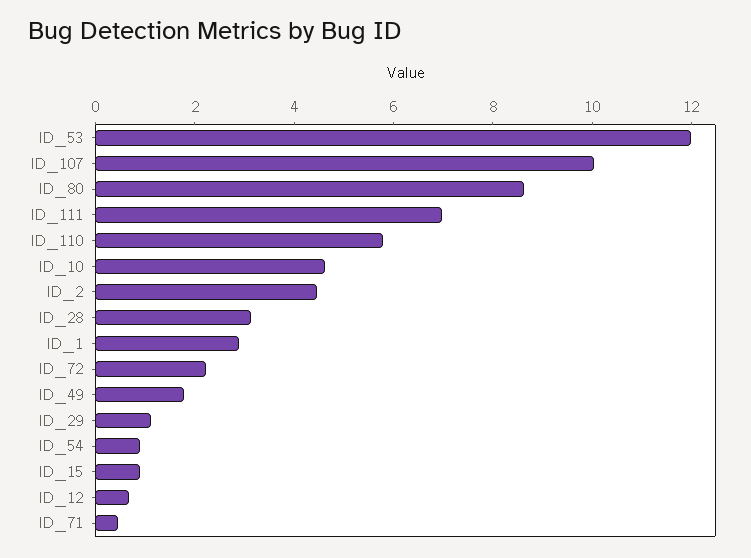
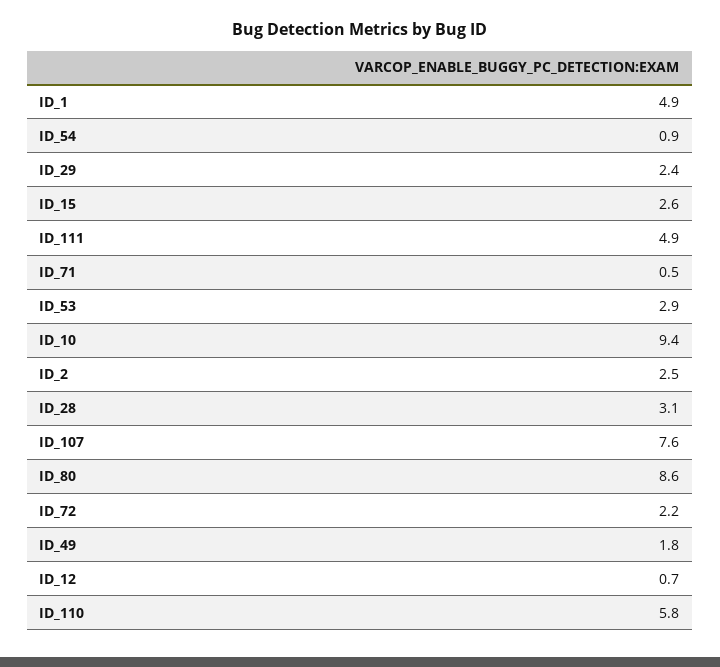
ID_53: 12 -> 2.9
ID_107: 10 -> 7.6
ID_111: 7 -> 4.9
ID_10: 4.5 -> 9.4
ID_2: 4.5 -> 2.5
ID_1: 3 -> 4.9
ID_29: 1 -> 2.4
ID_15: 1 -> 2.6

